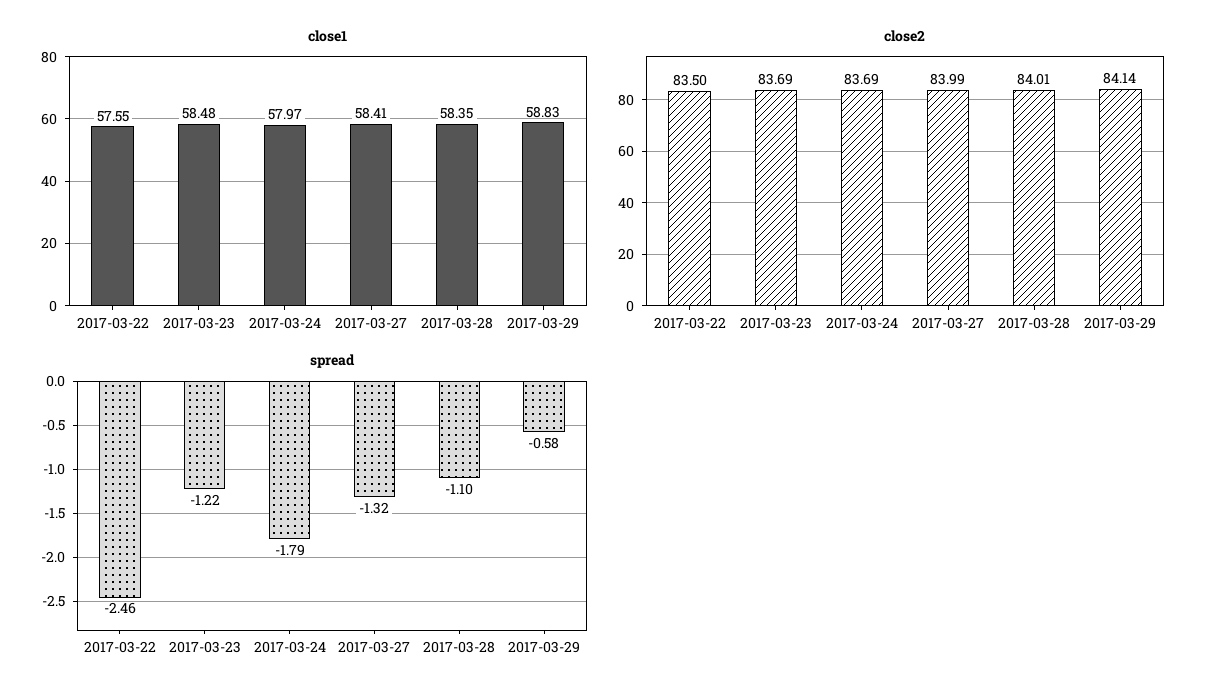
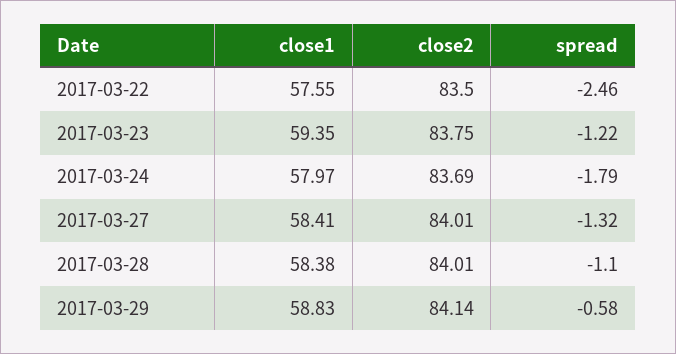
close1, 2017-03-23: 58.48 -> 59.35
close1, 2017-03-28: 58.35 -> 58.38
close2, 2017-03-23: 83.69 -> 83.75
close2, 2017-03-27: 83.99 -> 84.01

